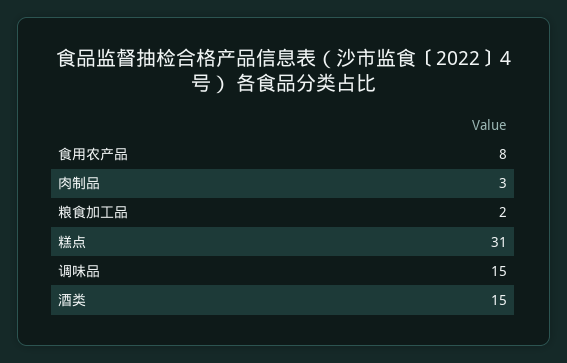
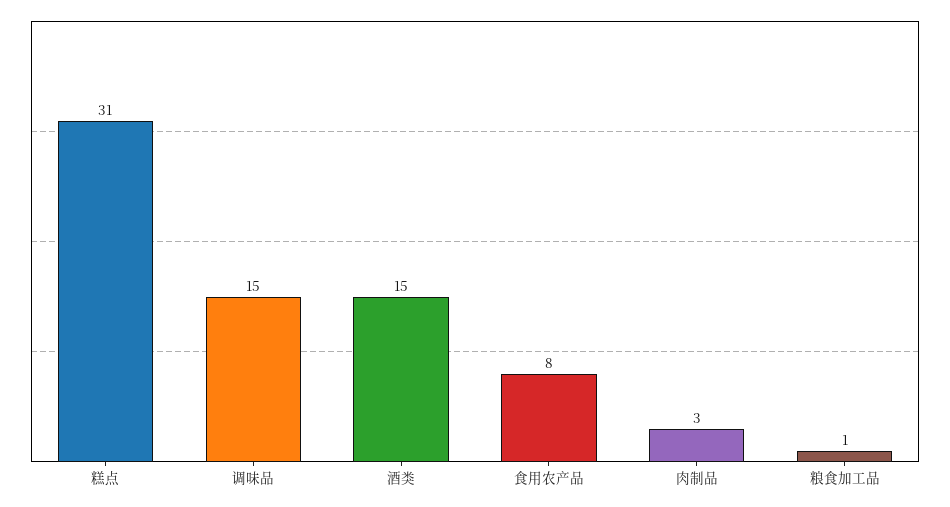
粮食加工品: 2 -> 1

